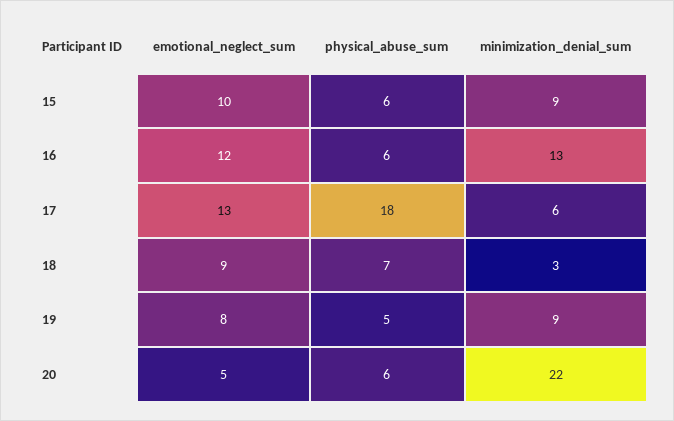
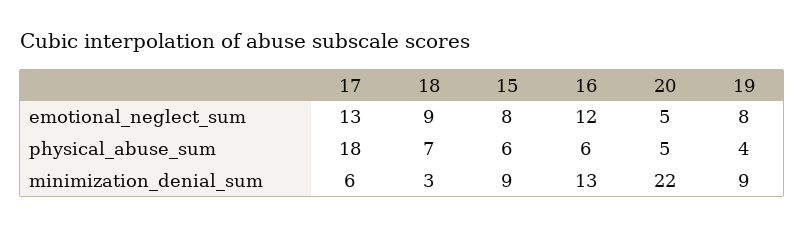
emotional_neglect_sum, 15: 10 -> 8
physical_abuse_sum, 19: 5 -> 4
physical_abuse_sum, 20: 6 -> 5

